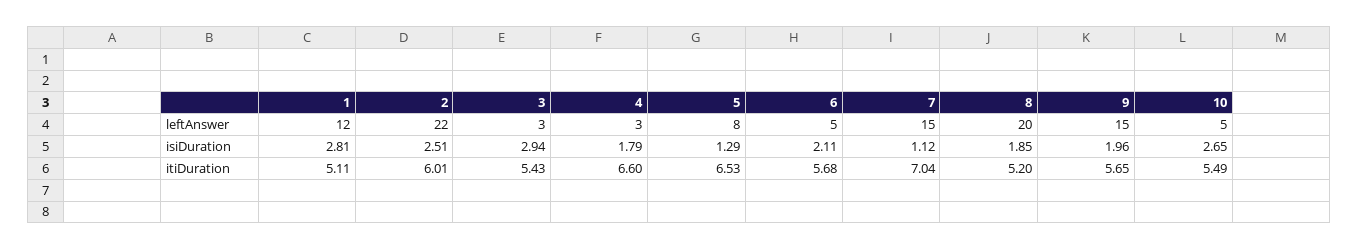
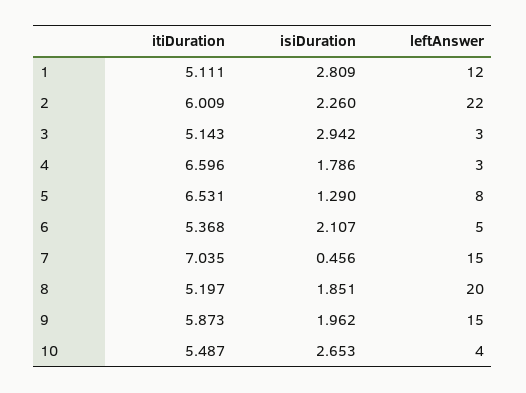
10, leftAnswer: 5 -> 4
2, isiDuration: 2.51 -> 2.26
7, isiDuration: 1.12 -> 0.456
3, itiDuration: 5.43 -> 5.143
6, itiDuration: 5.68 -> 5.368
9, itiDuration: 5.65 -> 5.873

